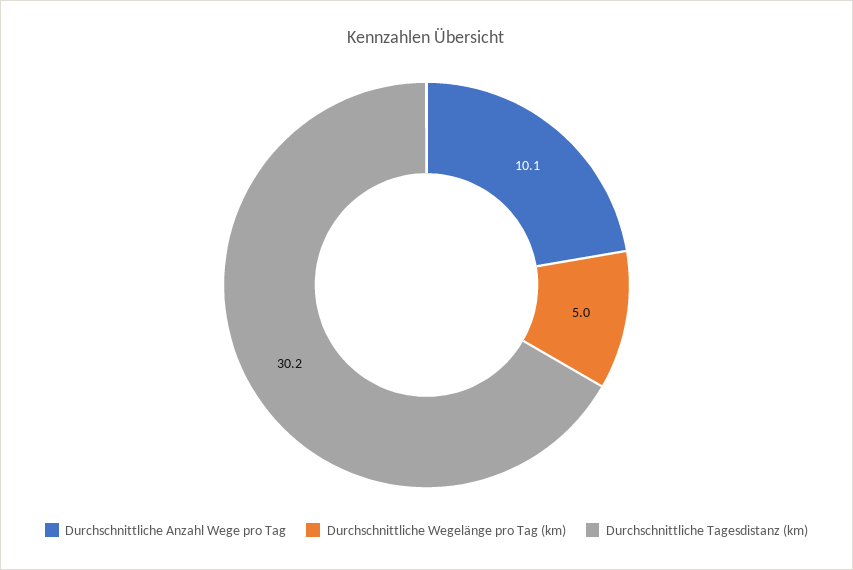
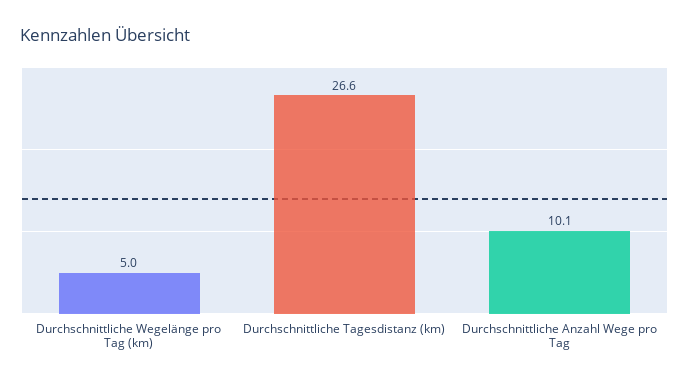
Durchschnittliche Tagesdistanz (km): 30.2 -> 26.6

